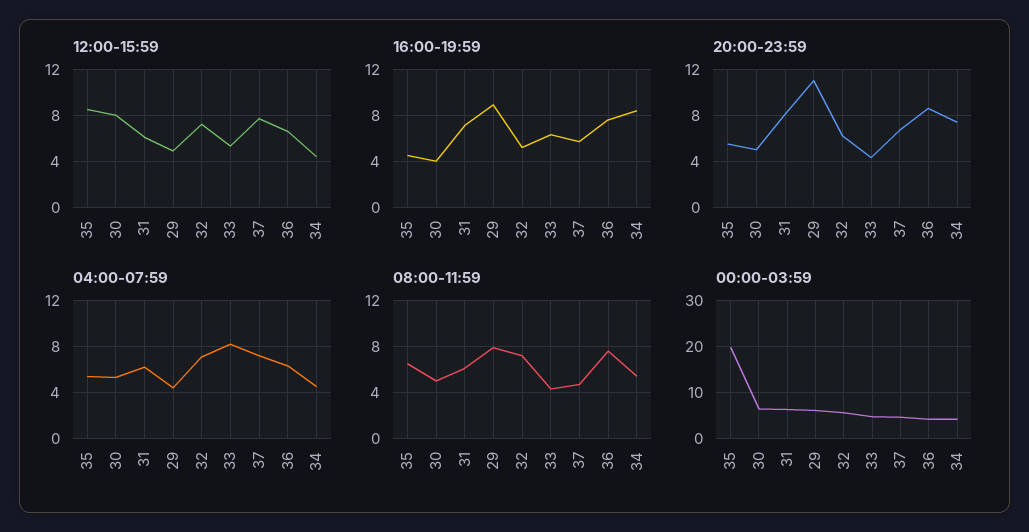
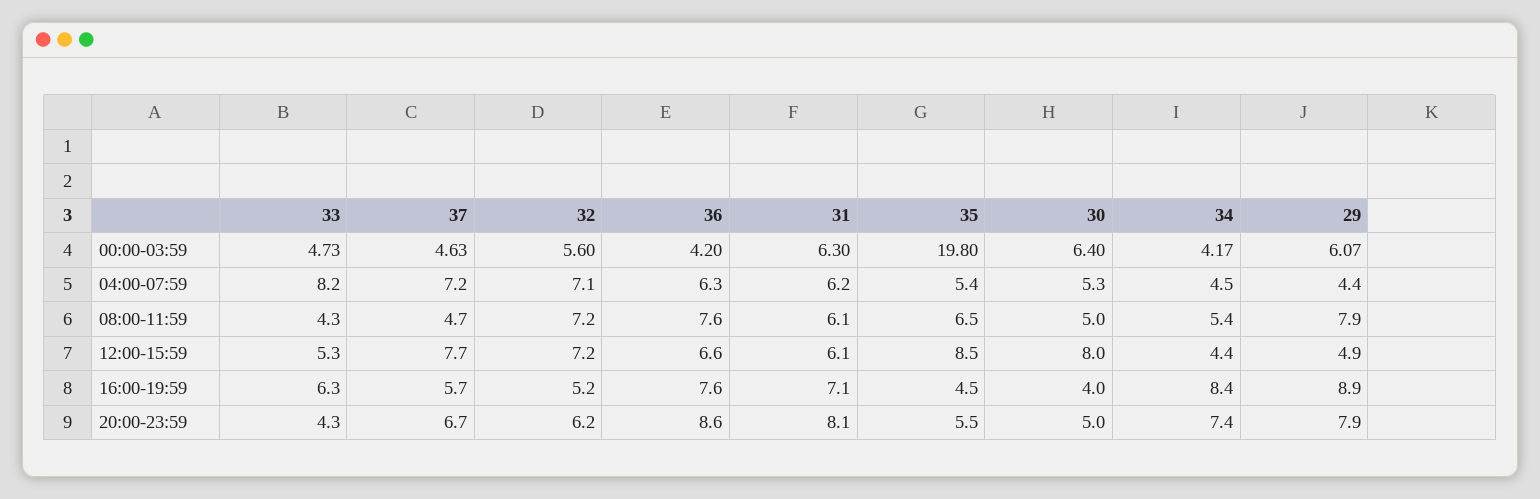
20:00-23:59, 29: 11 -> 7.9

